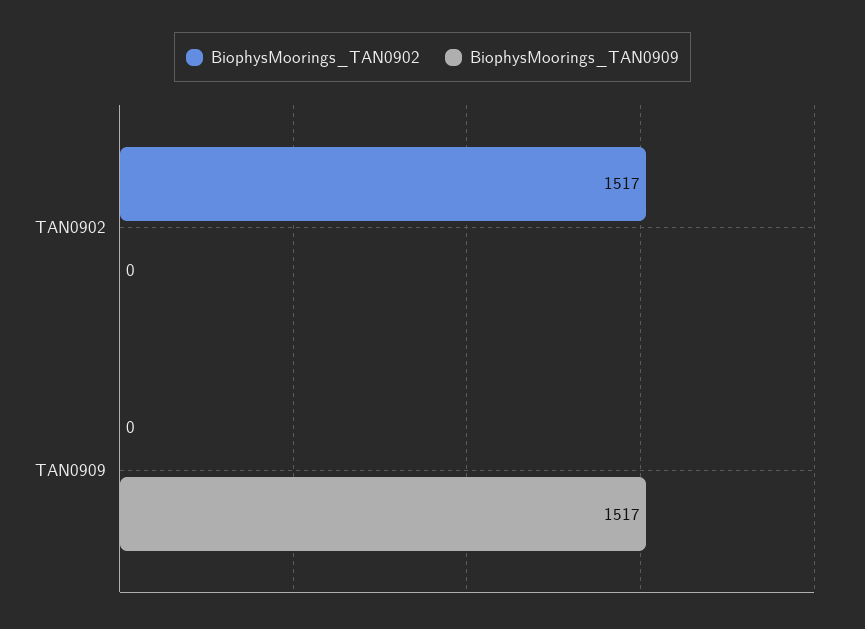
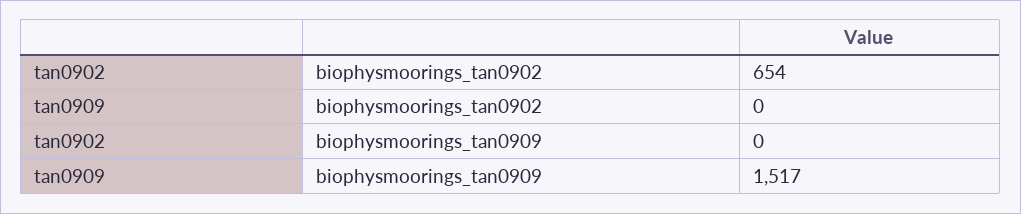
BiophysMoorings_TAN0902, TAN0902: 1517 -> 654

